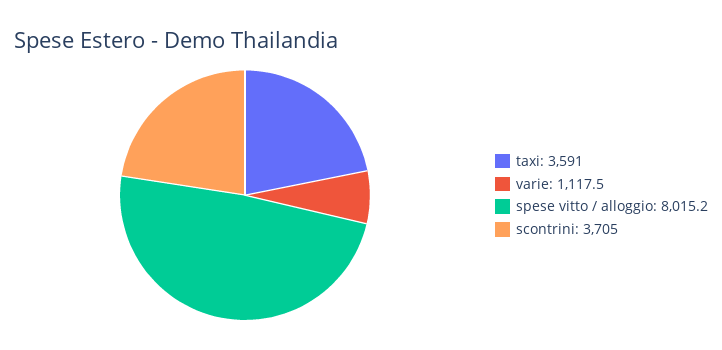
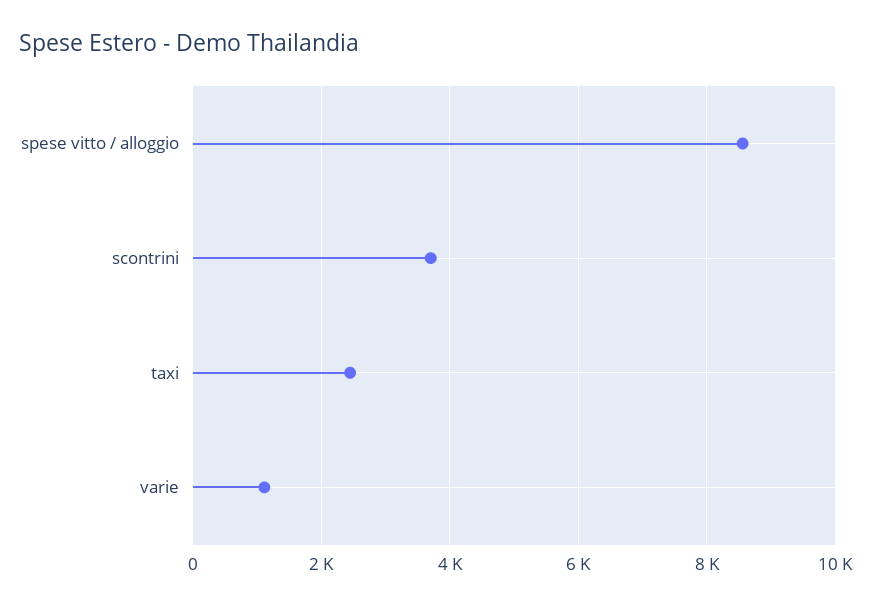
taxi: 3591 -> 2400
spese vitto / alloggio: 8015.2 -> 8600

